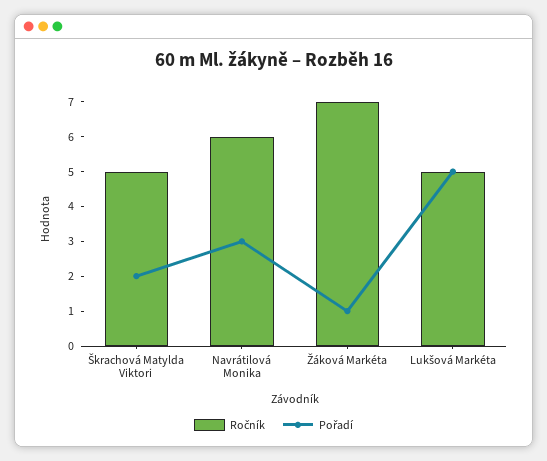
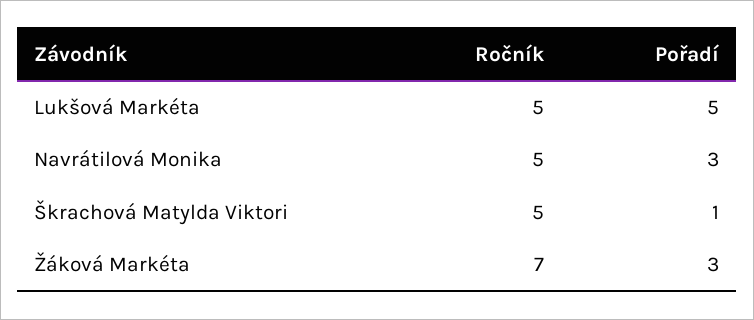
Pořadí, Škrachová Matylda Viktori: 2 -> 1
Ročník, Navrátilová Monika: 6 -> 5
Pořadí, Žáková Markéta: 1 -> 3

